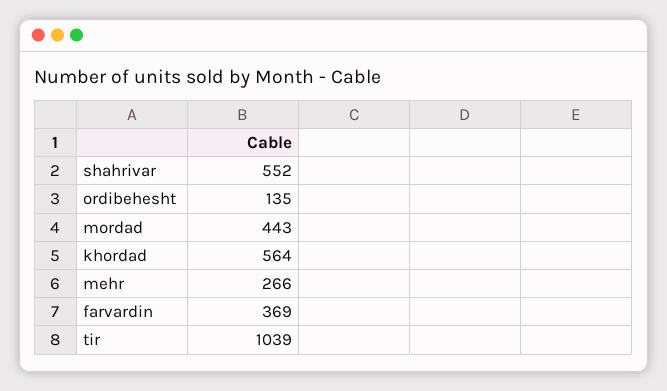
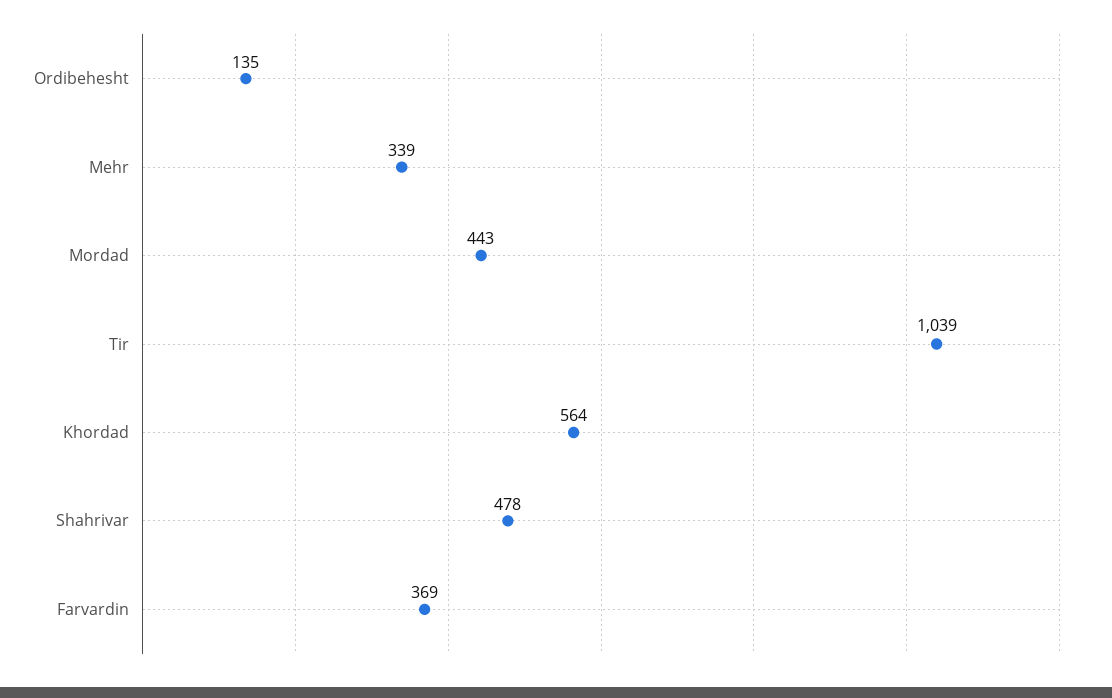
shahrivar: 552 -> 478
mehr: 266 -> 339

